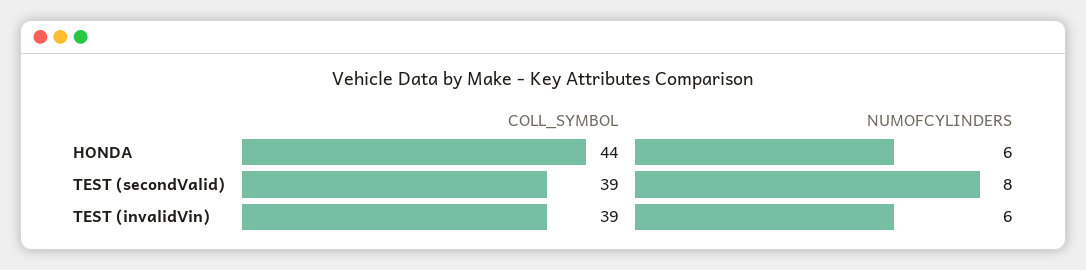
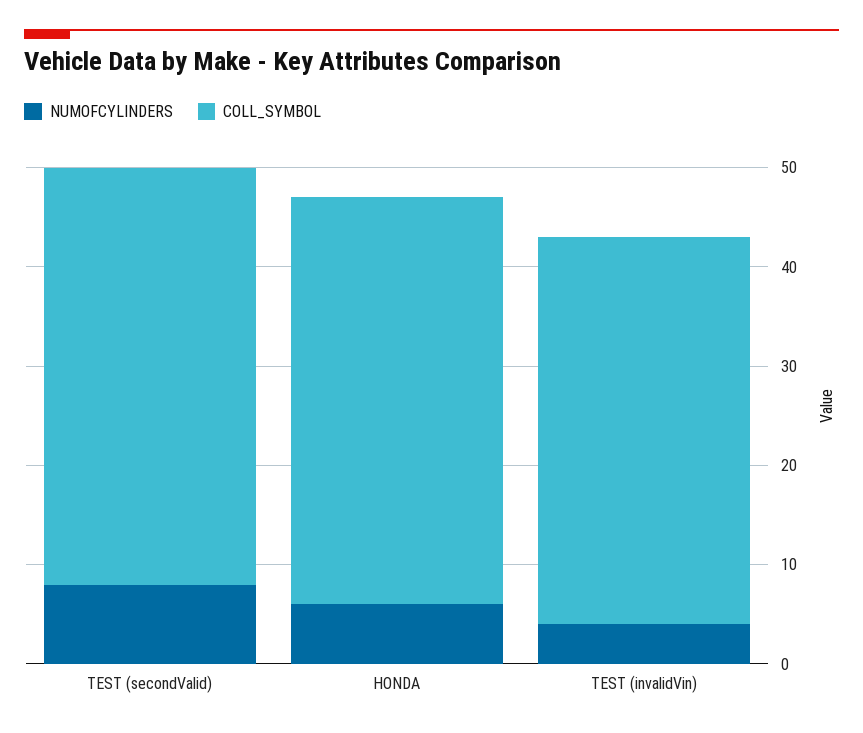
COLL_SYMBOL, HONDA: 44 -> 41
COLL_SYMBOL, TEST (secondValid): 39 -> 42
NUMOFCYLINDERS, TEST (invalidVin): 6 -> 4

